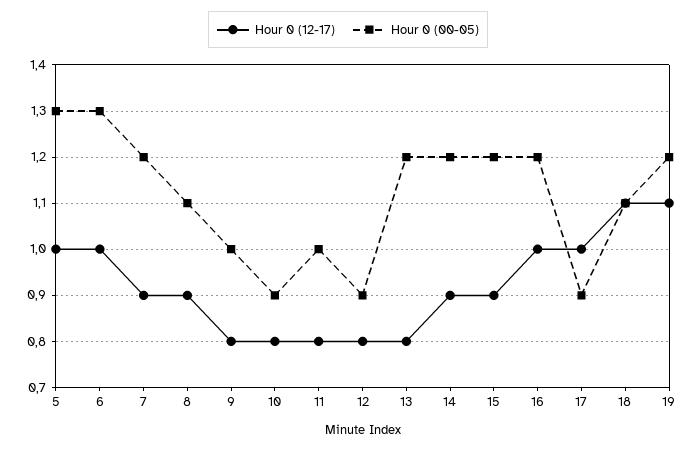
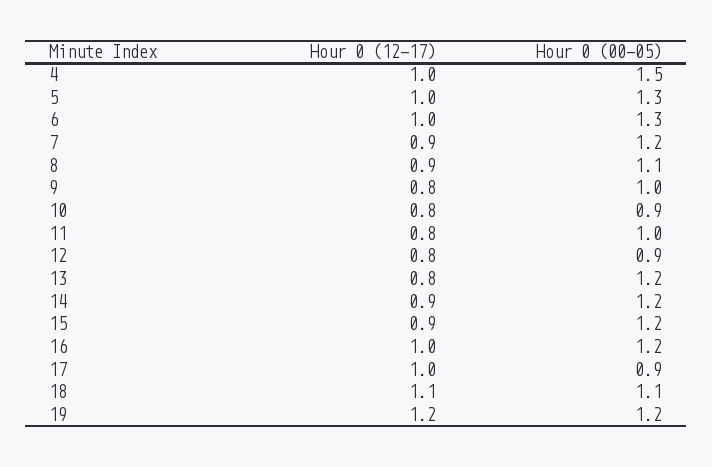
Hour 0 (12-17), 19: 1.1 -> 1.2
Hour 0 (12-17), 4: none -> 1
Hour 0 (00-05), 4: none -> 1.5

